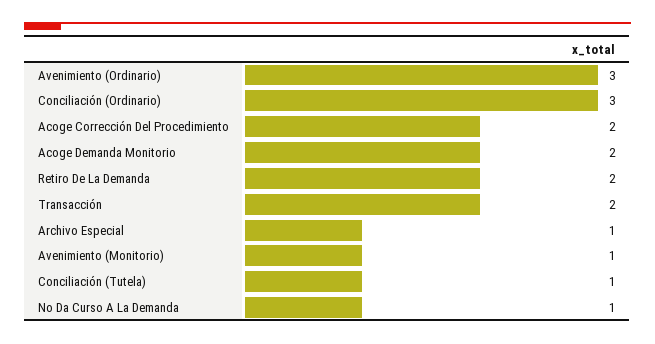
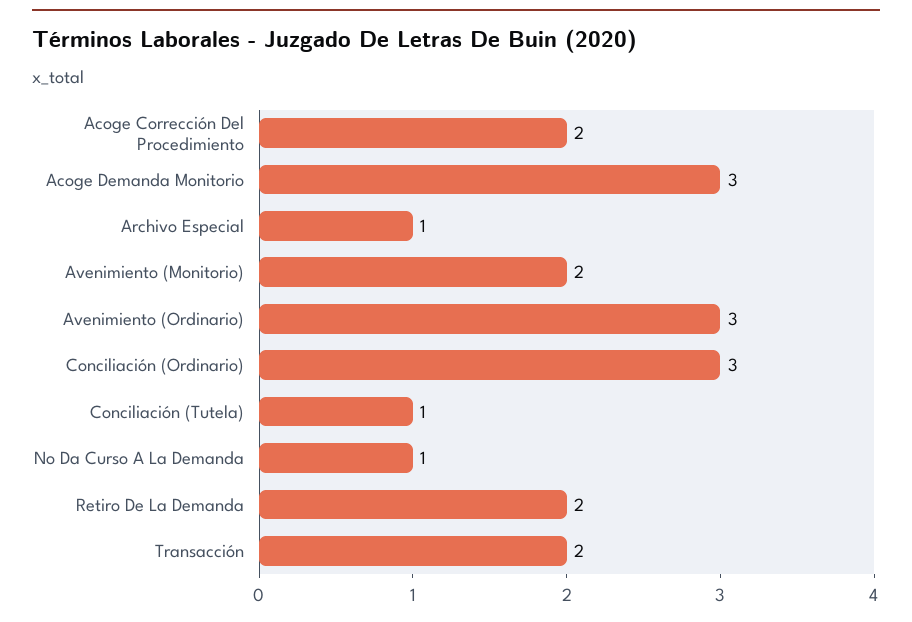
Acoge Demanda Monitorio: 2 -> 3
Avenimiento (Monitorio): 1 -> 2

